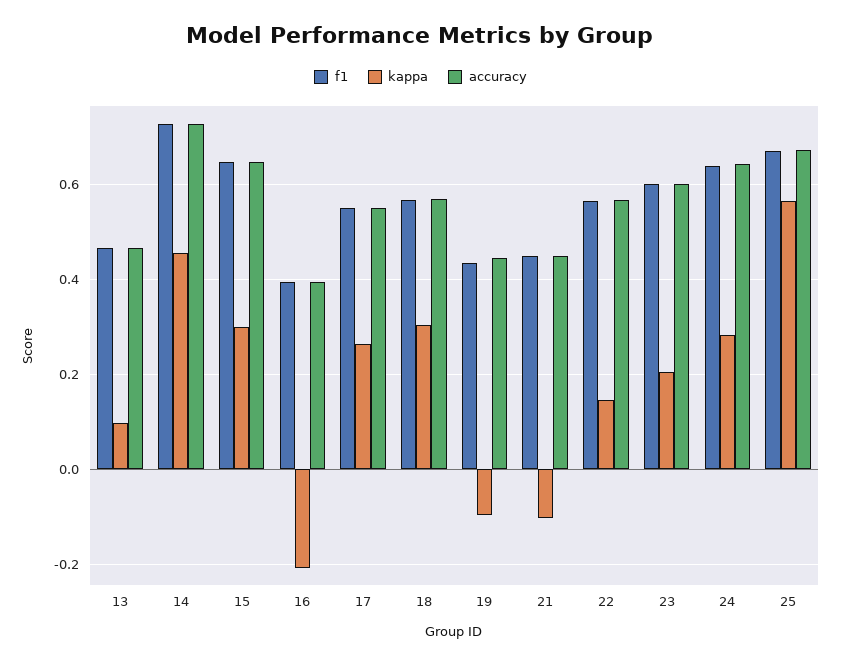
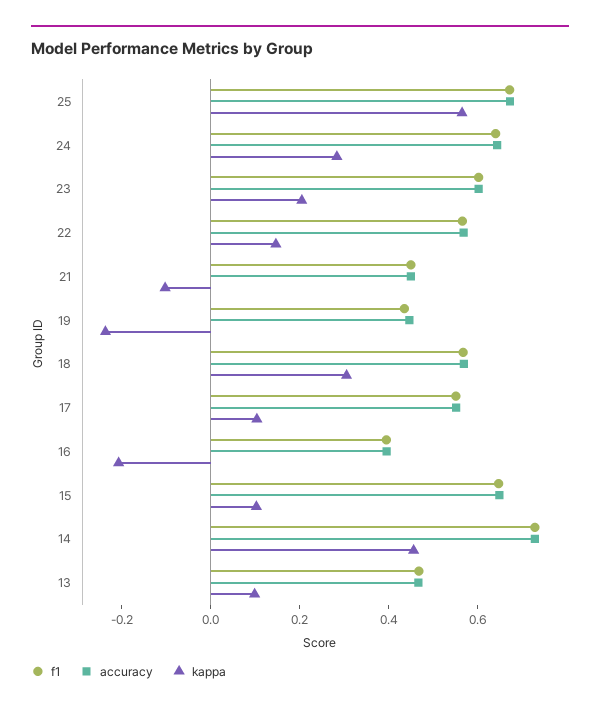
kappa, 15: 0.3 -> 0.1
kappa, 17: 0.26 -> 0.1
kappa, 19: -0.1 -> -0.25

